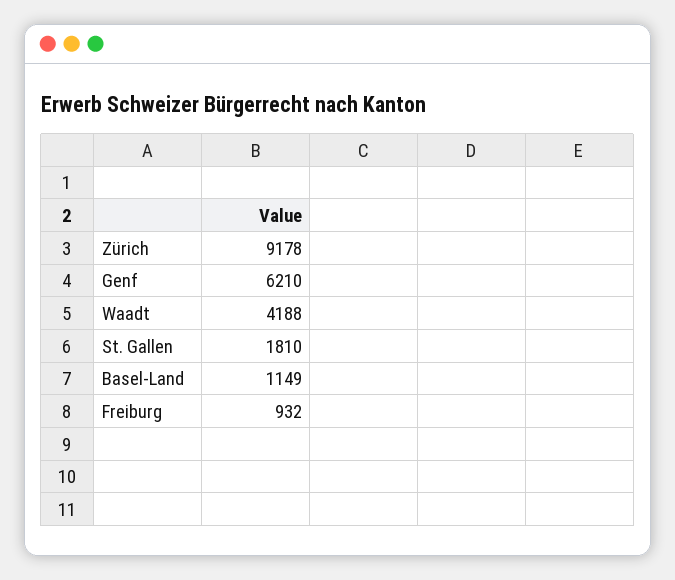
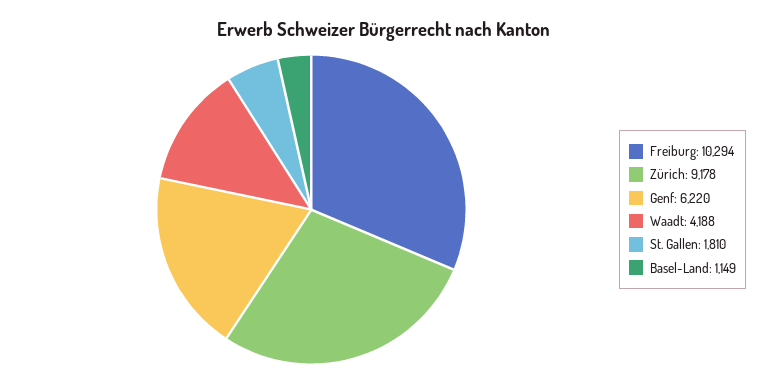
Genf: 6210 -> 6220
Freiburg: 932 -> 10294

